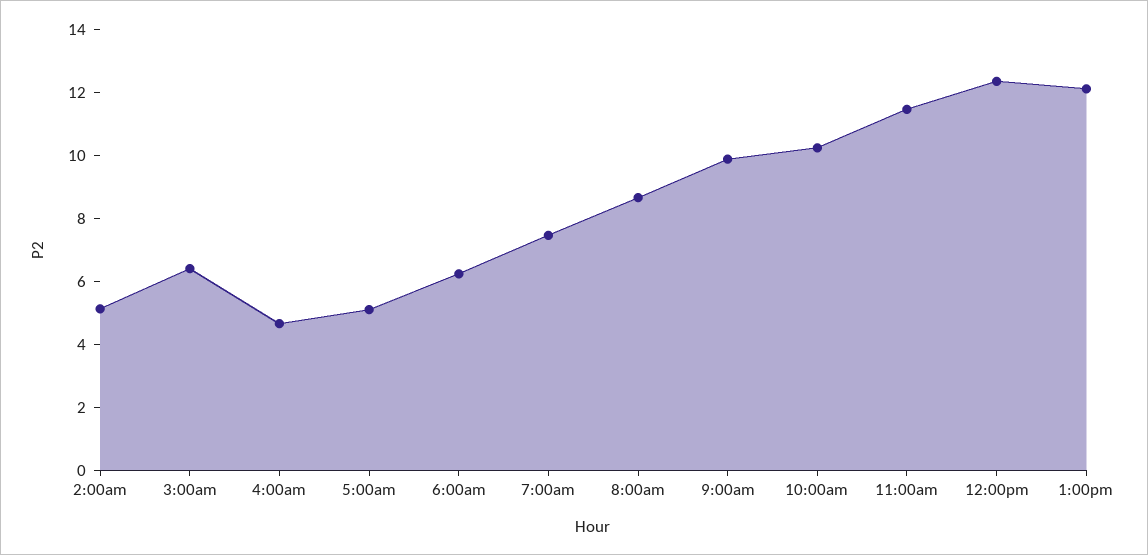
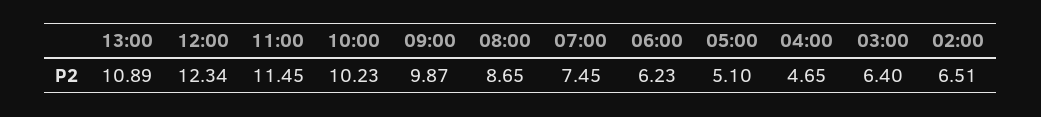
2:00am: 5 -> 6.51
1:00pm: 12 -> 10.89

